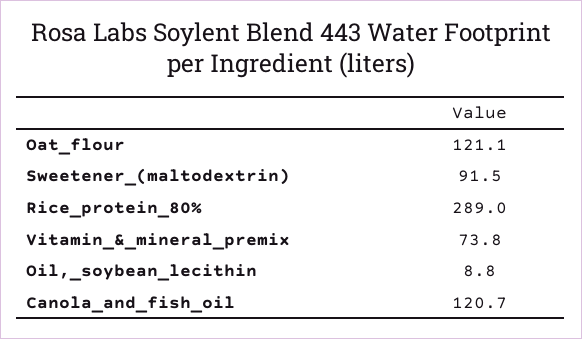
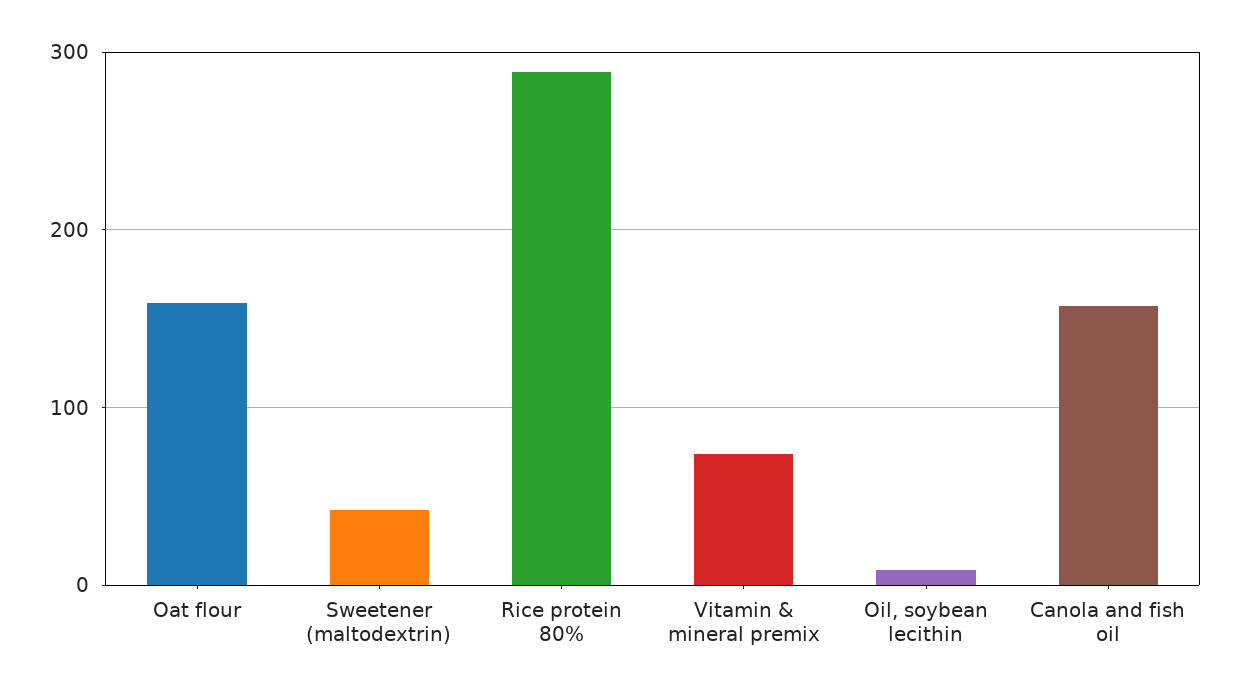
Oat_flour: 121.1 -> 160
Sweetener_(maltodextrin): 91.5 -> 40
Canola_and_fish_oil: 120.7 -> 160

